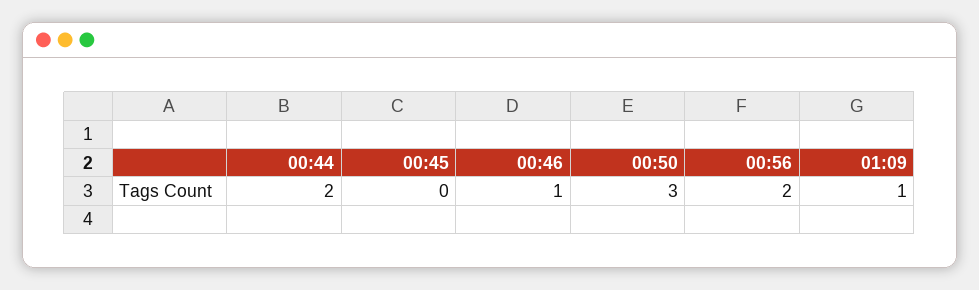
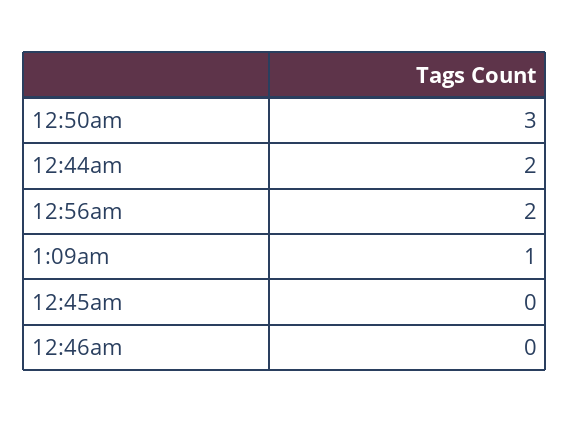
00:46: 1 -> 0

